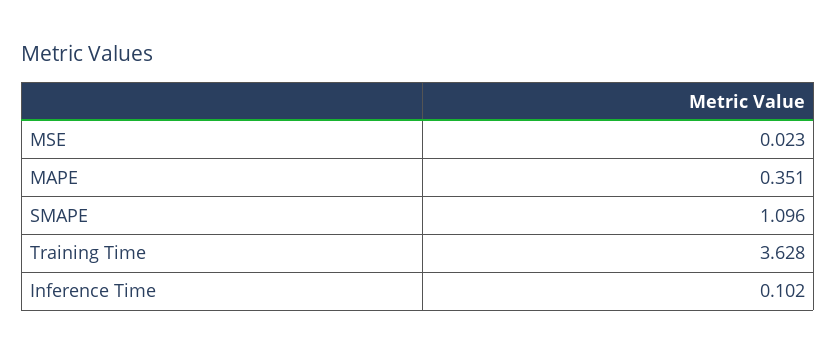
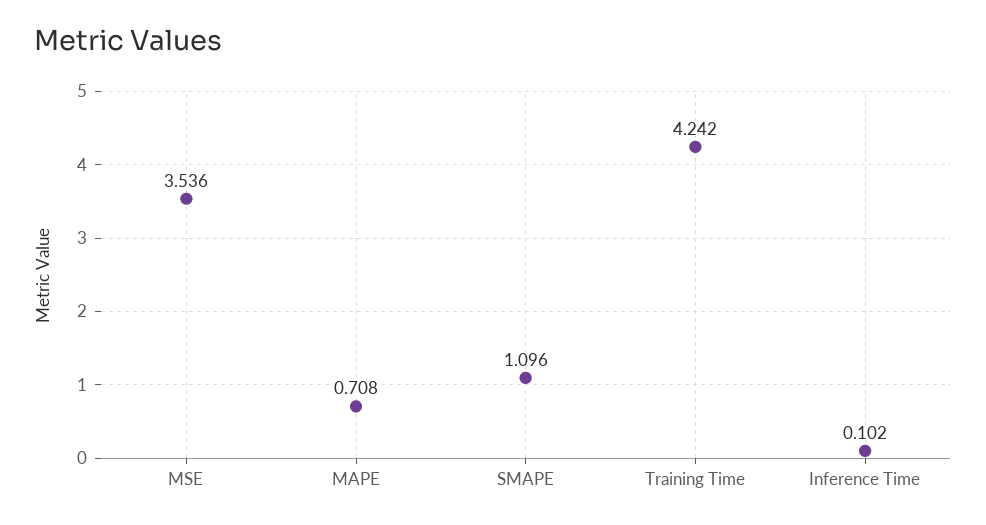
MSE: 0.023 -> 3.536
MAPE: 0.351 -> 0.708
Training Time: 3.628 -> 4.242

